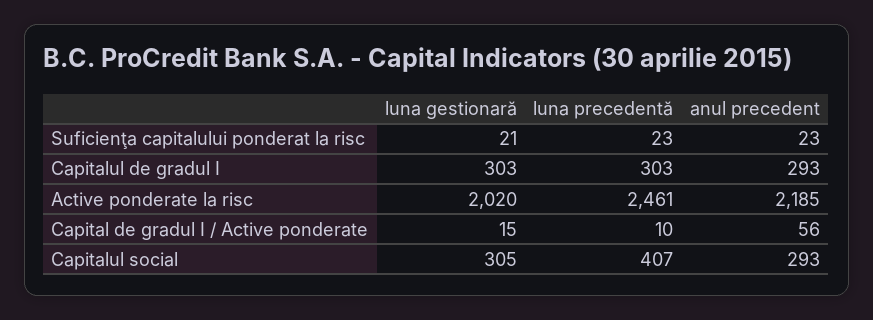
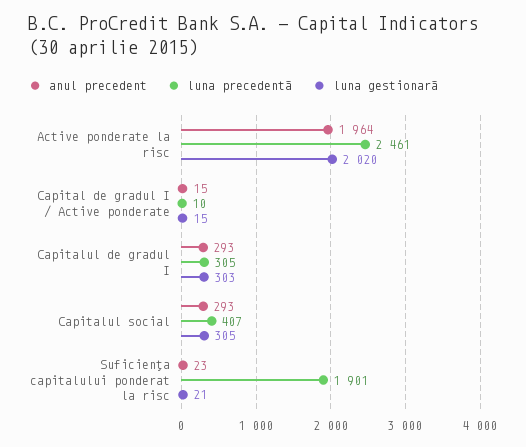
luna precedentă, Suficienţa capitalului ponderat la risc: 23 -> 1901
luna precedentă, Capitalul de gradul I: 303 -> 305
anul precedent, Active ponderate la risc: 2185 -> 1964
anul precedent, Capital de gradul I / Active ponderate: 56 -> 15

